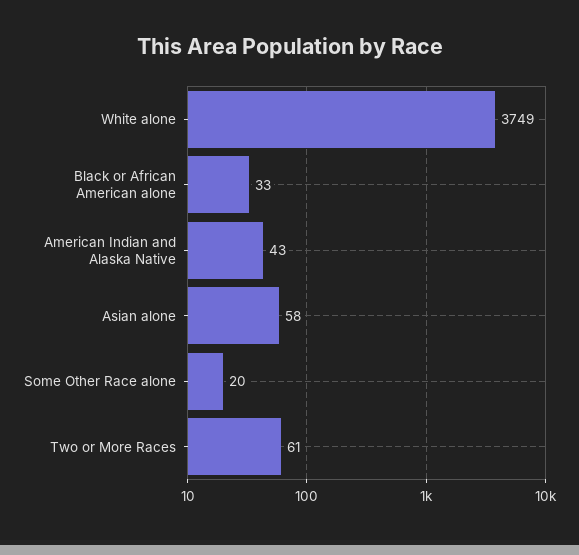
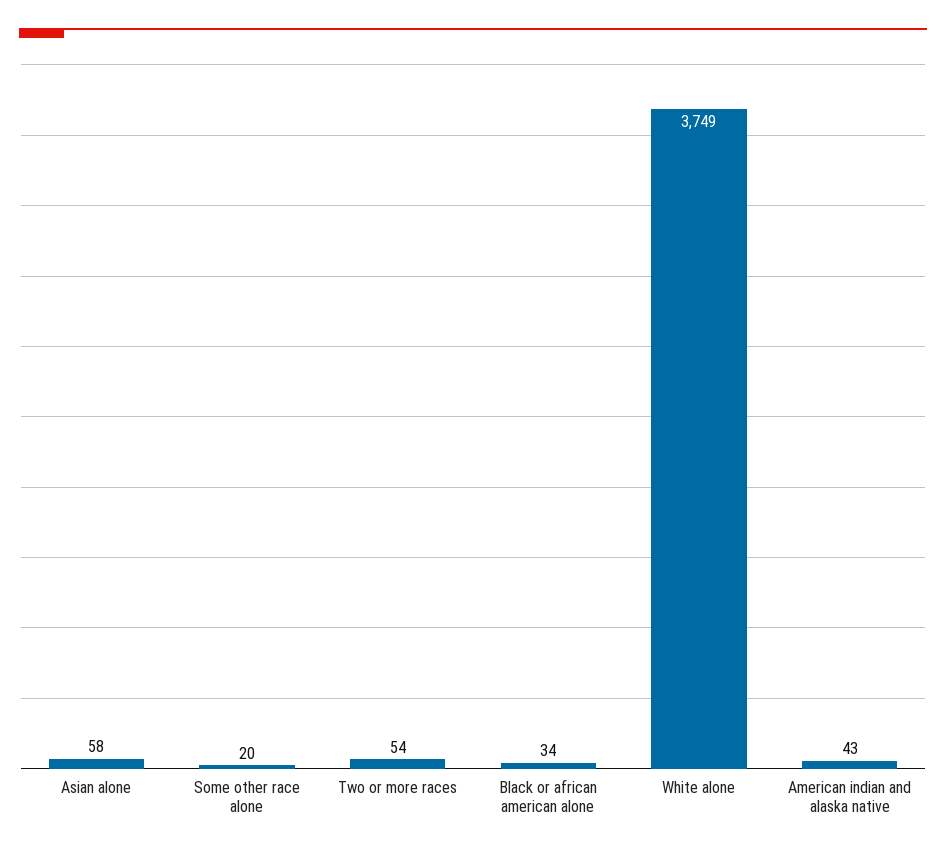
Black or African American alone: 33 -> 34
Two or More Races: 61 -> 54

